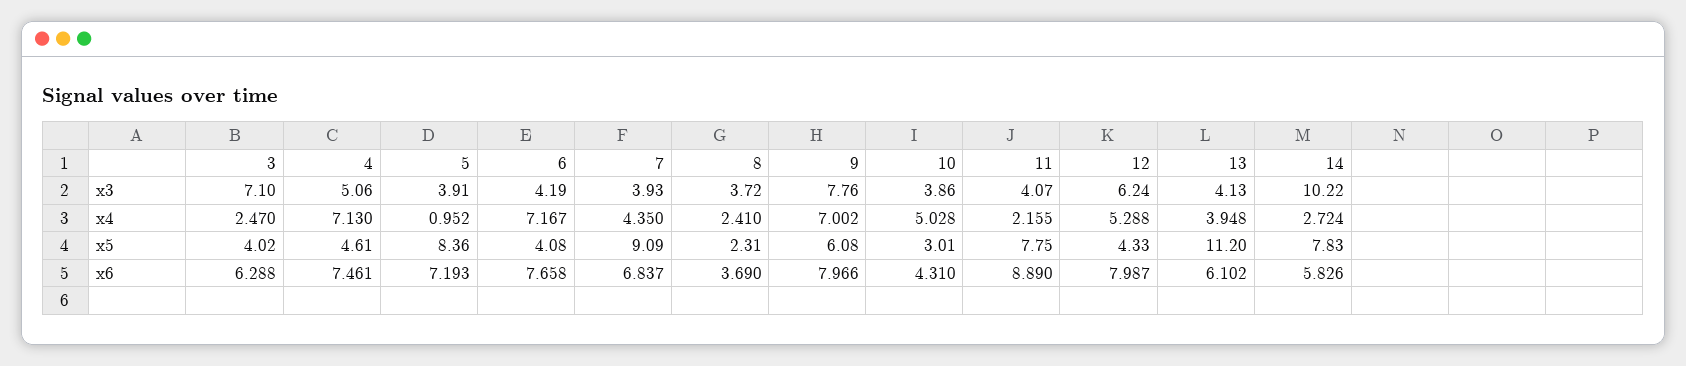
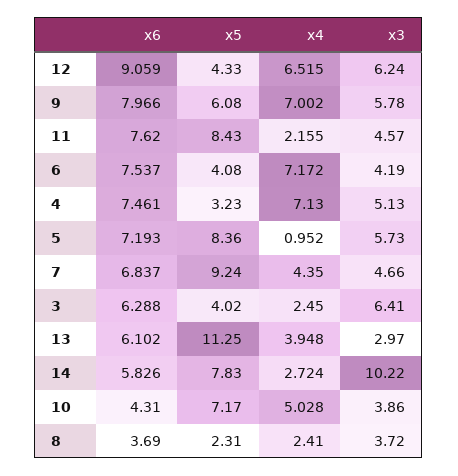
3, x3: 7.1 -> 6.41
4, x3: 5.06 -> 5.13
5, x3: 3.91 -> 5.73
7, x3: 3.93 -> 4.66
9, x3: 7.76 -> 5.78
11, x3: 4.07 -> 4.57
13, x3: 4.13 -> 2.97
3, x4: 2.47 -> 2.45
6, x4: 7.167 -> 7.172
12, x4: 5.288 -> 6.515
4, x5: 4.61 -> 3.23
7, x5: 9.09 -> 9.24
10, x5: 3.01 -> 7.17
11, x5: 7.75 -> 8.43
13, x5: 11.2 -> 11.25
6, x6: 7.658 -> 7.537
11, x6: 8.89 -> 7.62
12, x6: 7.987 -> 9.059

